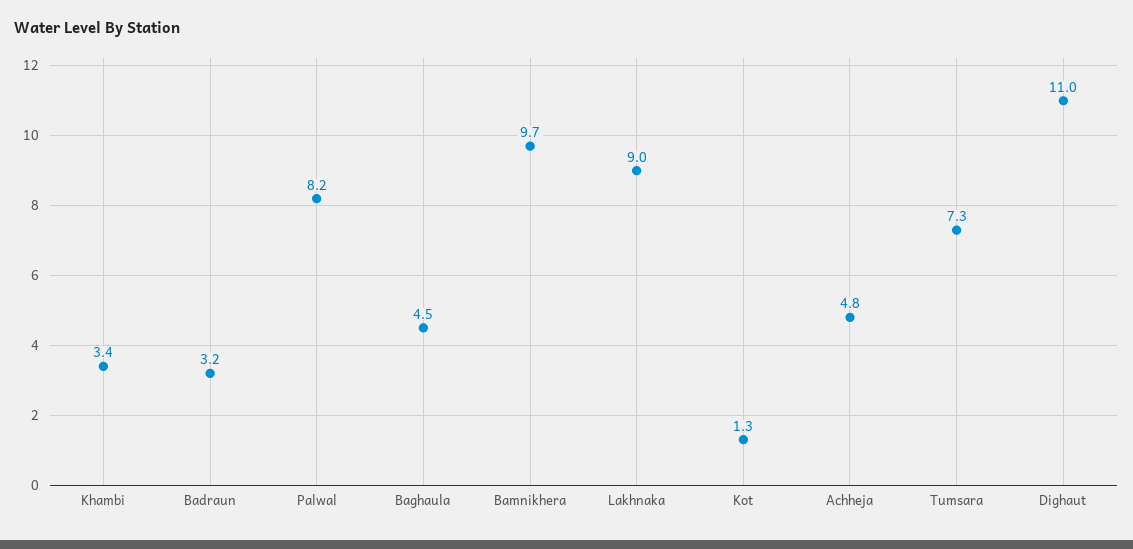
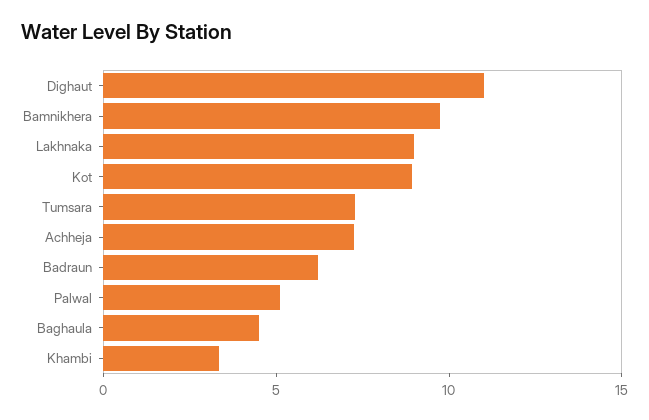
Badraun: 3.2 -> 6
Palwal: 8.2 -> 5
Kot: 1.3 -> 9
Achheja: 4.8 -> 7

